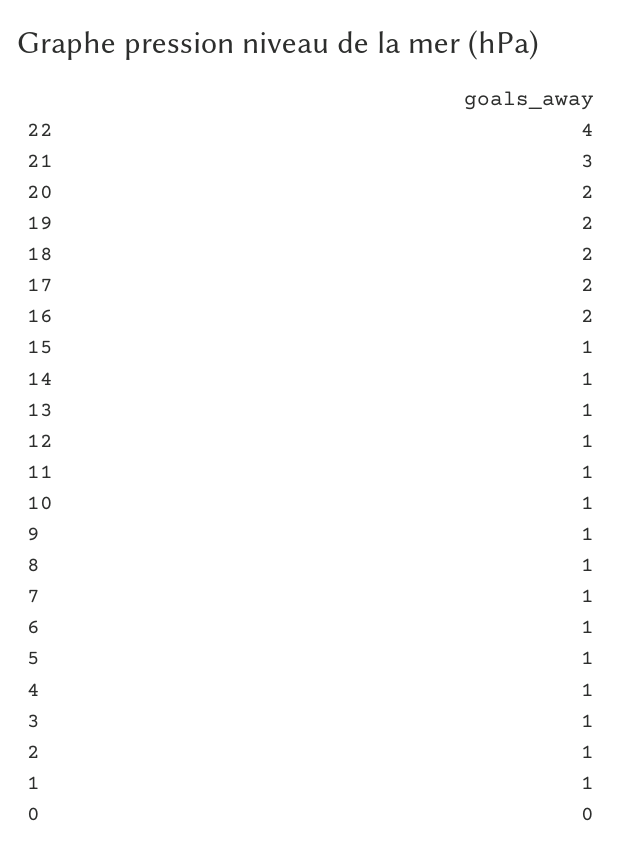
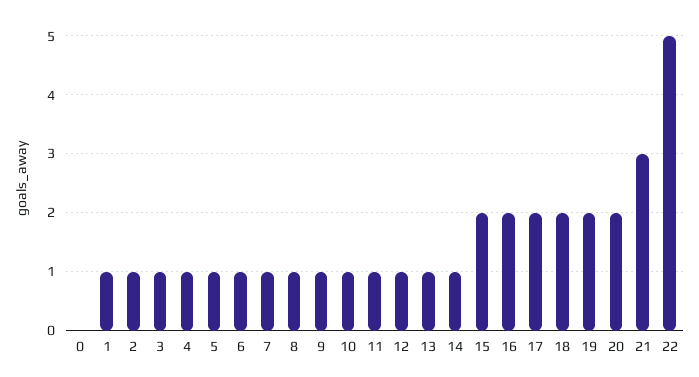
22: 4 -> 5
15: 1 -> 2

